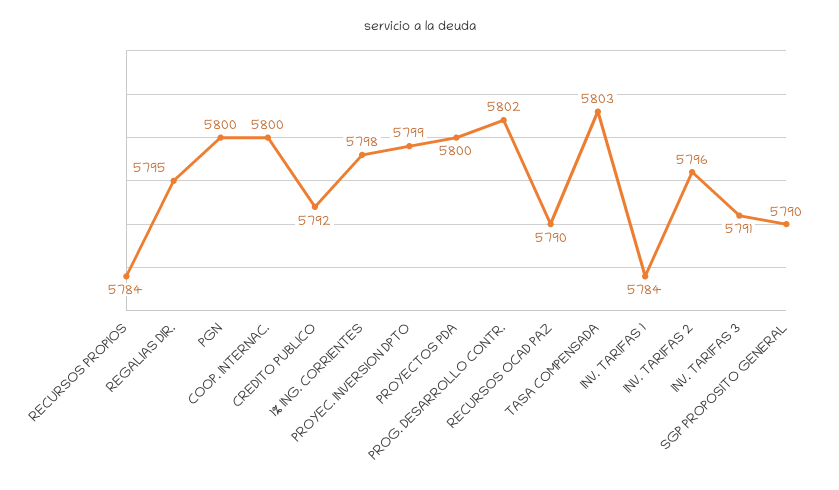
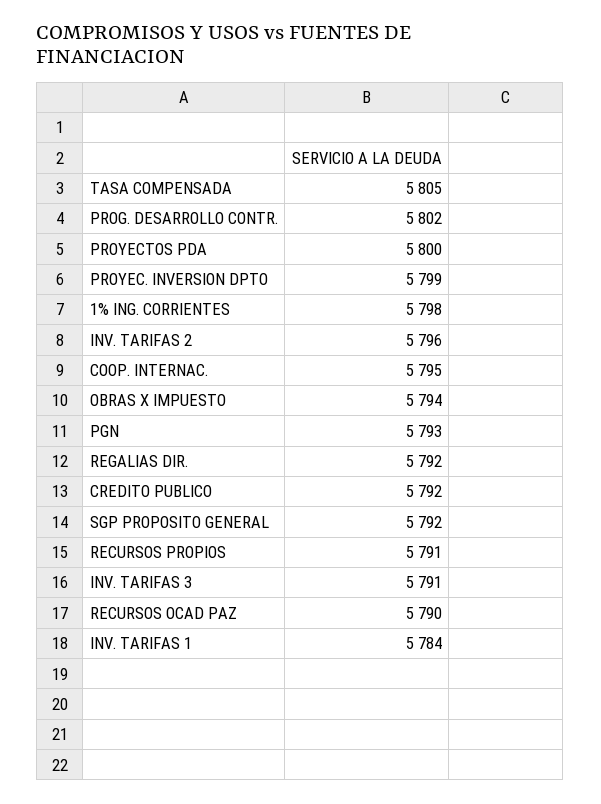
RECURSOS PROPIOS: 5784 -> 5791
REGALIAS DIR.: 5795 -> 5792
PGN: 5800 -> 5793
COOP. INTERNAC.: 5800 -> 5795
TASA COMPENSADA: 5803 -> 5805
SGP PROPOSITO GENERAL: 5790 -> 5792
OBRAS X IMPUESTO: none -> 5794

